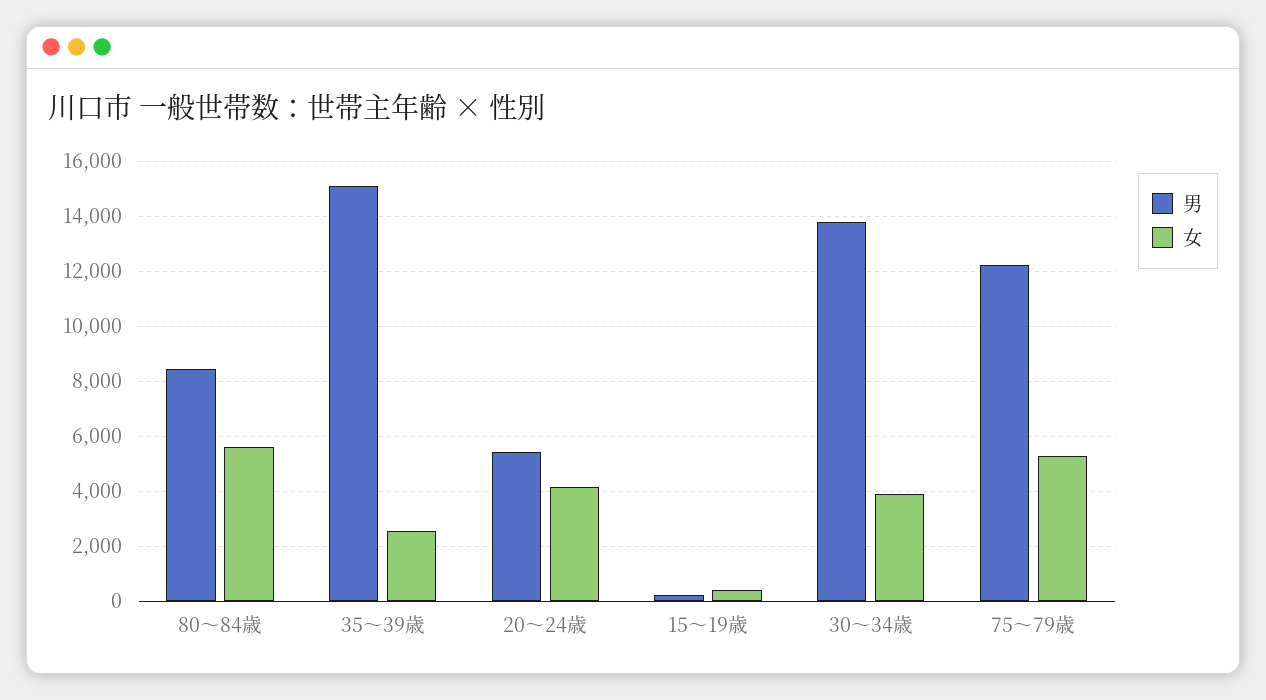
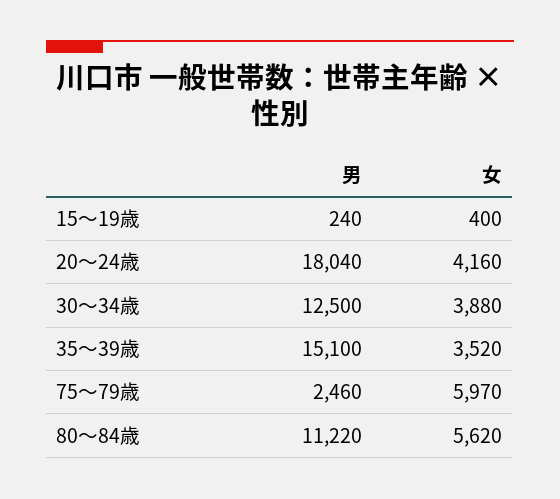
男, 80～84歳: 8500 -> 11220
女, 35～39歳: 2500 -> 3520
男, 20～24歳: 5500 -> 18040
男, 30～34歳: 13750 -> 12500
男, 75～79歳: 12250 -> 2460
女, 75～79歳: 5250 -> 5970

